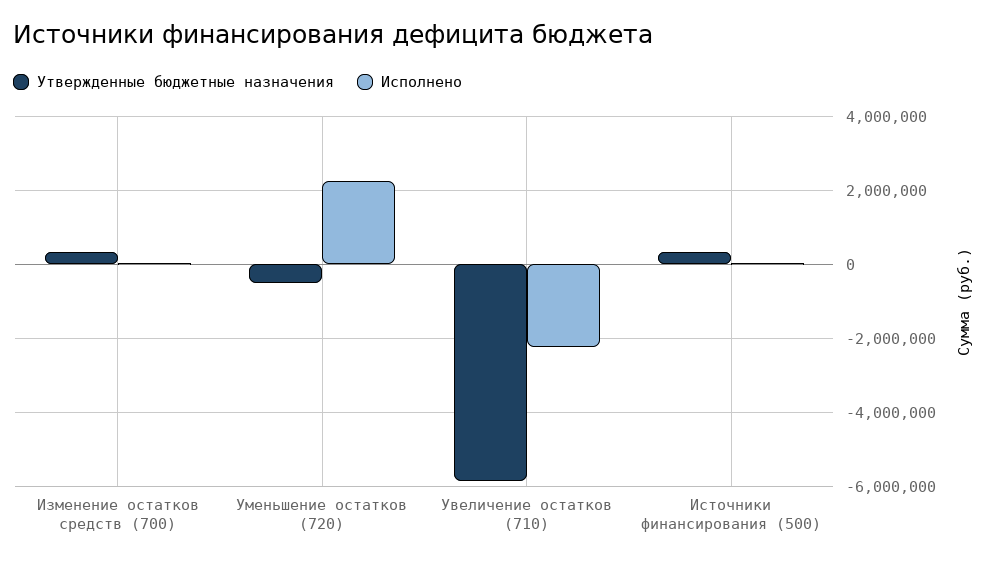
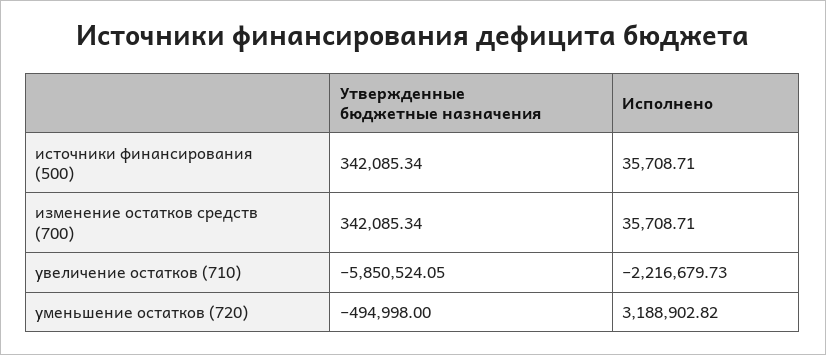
Исполнено, Уменьшение остатков (720): 2200000 -> 3188902.82

